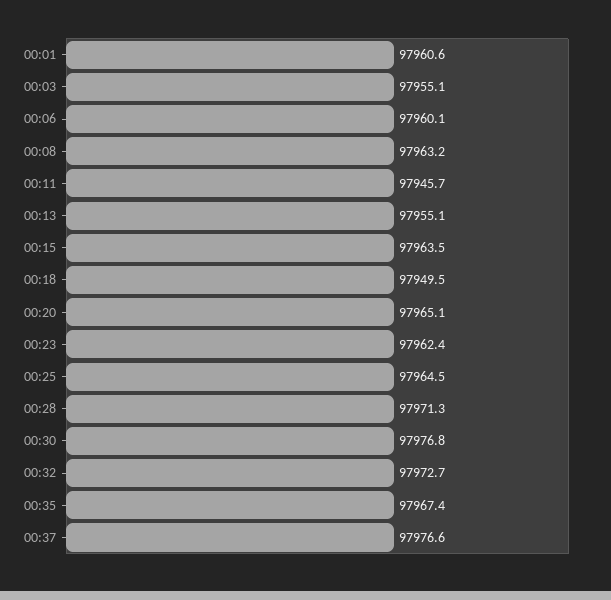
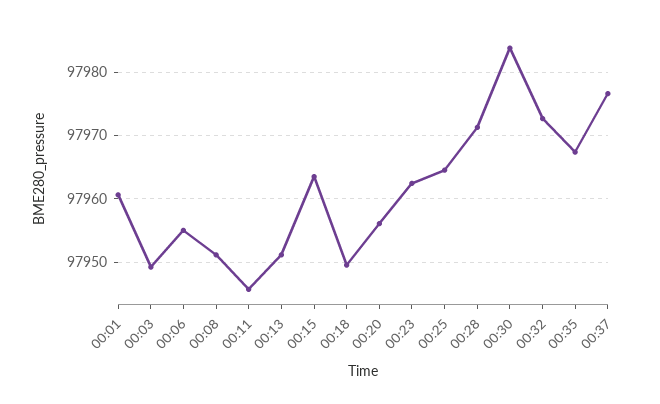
00:03: 97955.1 -> 97949
00:06: 97960.1 -> 97955
00:08: 97963.2 -> 97951
00:13: 97955.1 -> 97951
00:20: 97965.1 -> 97956
00:30: 97976.8 -> 97984

